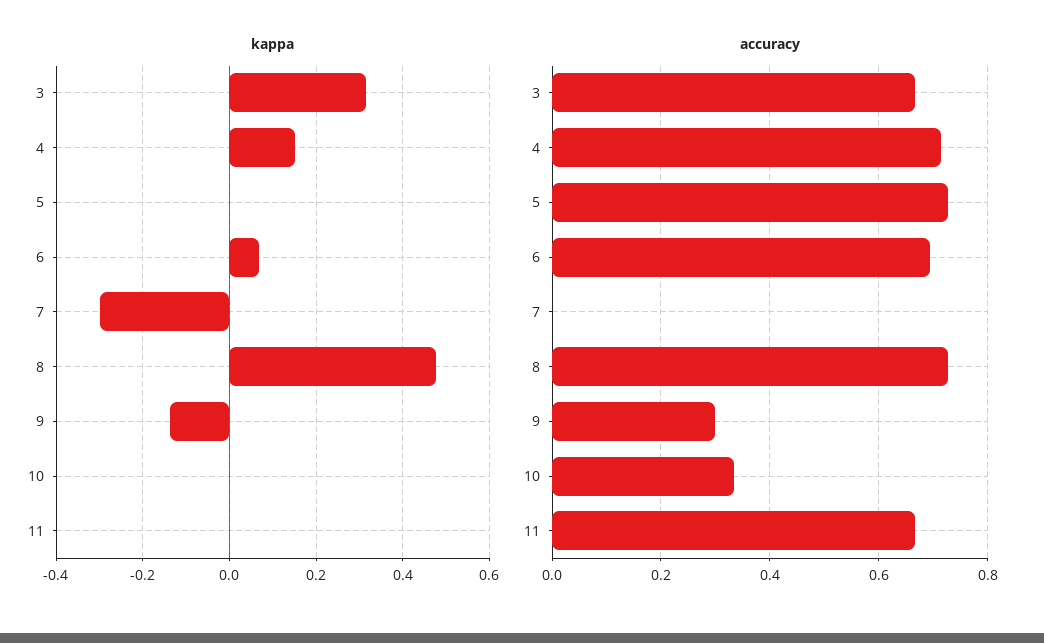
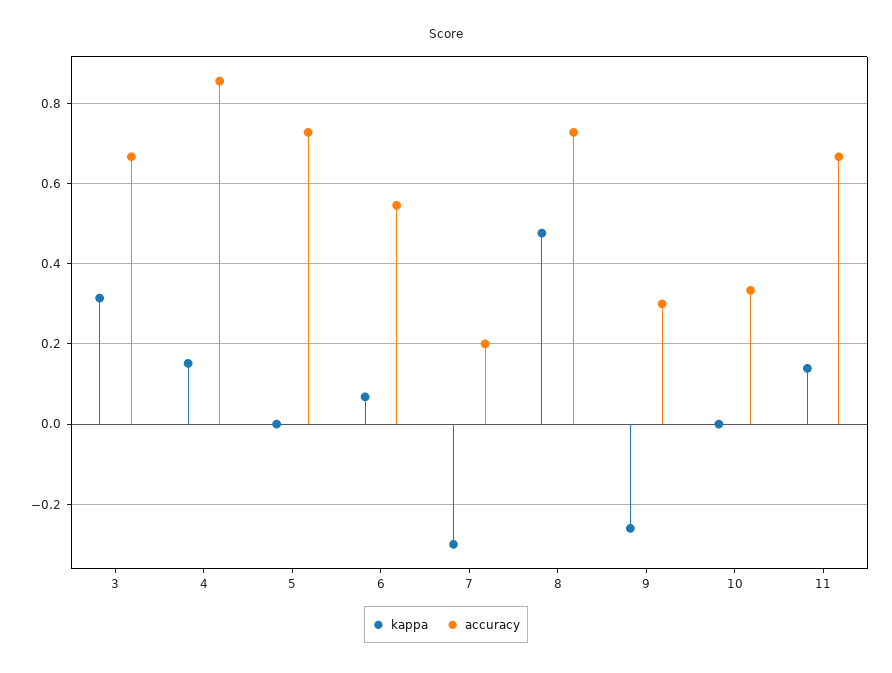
kappa, 9: -0.14 -> -0.26
kappa, 11: 0 -> 0.14
accuracy, 4: 0.72 -> 0.86
accuracy, 6: 0.7 -> 0.54
accuracy, 7: 0 -> 0.2

